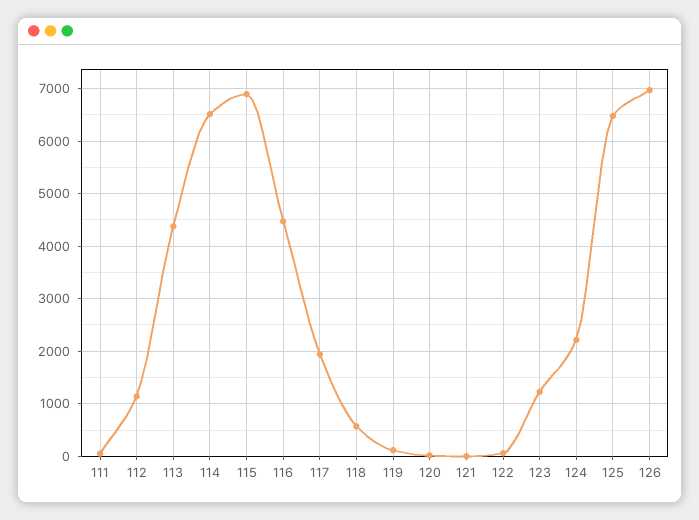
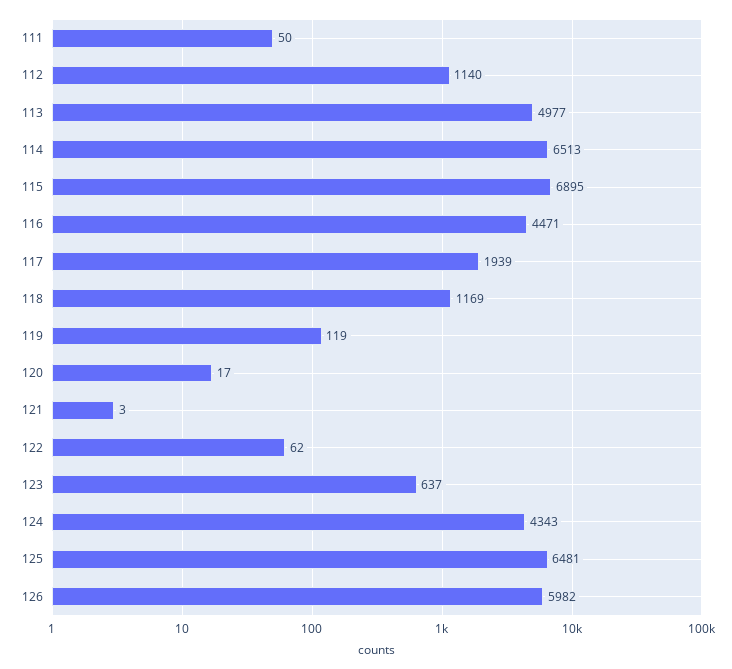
113: 4400 -> 4977
118: 600 -> 1169
123: 1200 -> 637
124: 2200 -> 4343
126: 7000 -> 5982

